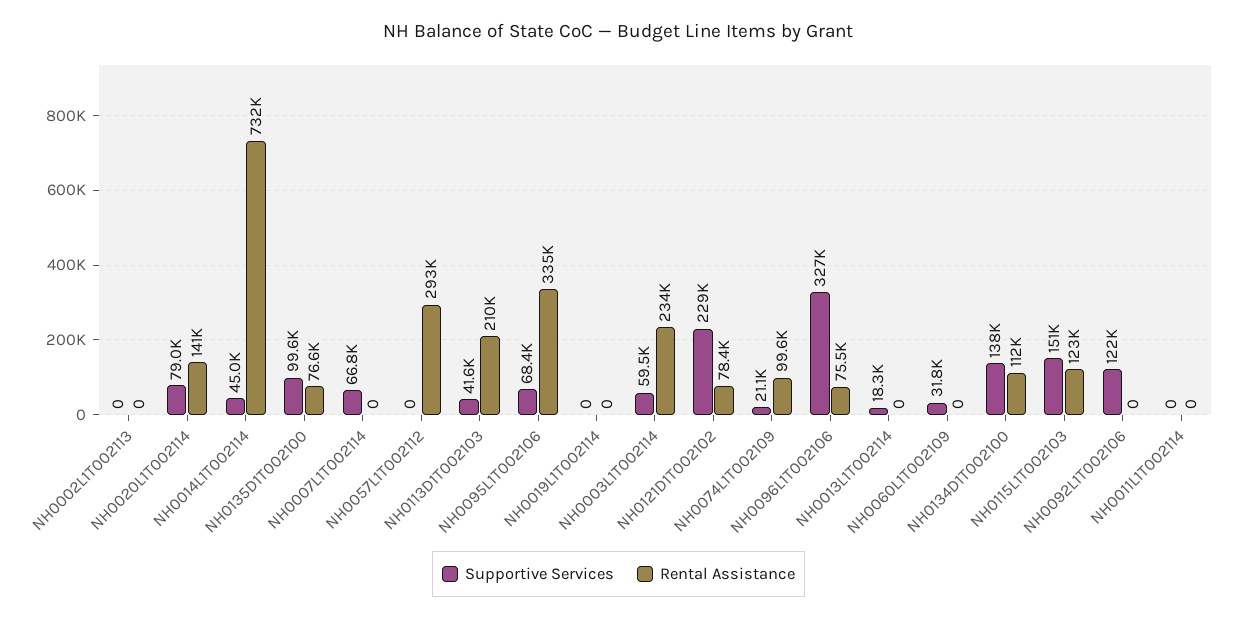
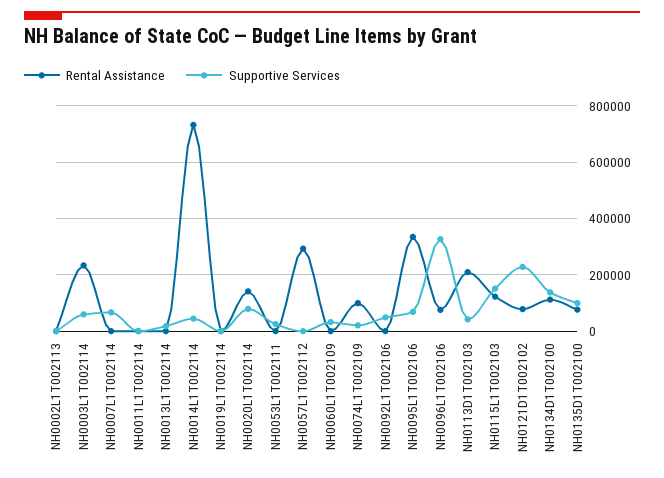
Supportive Services, NH0092L1T002106: 122000 -> 50000
Rental Assistance, NH0053L1T002111: none -> 0
Supportive Services, NH0053L1T002111: none -> 25000

